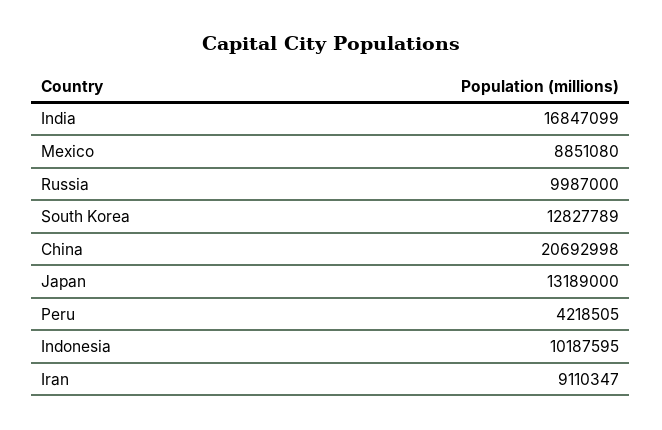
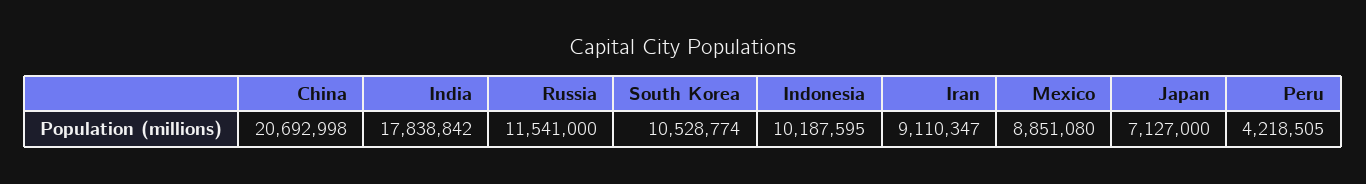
India: 16847099 -> 17838842
Russia: 9987000 -> 11541000
South Korea: 12827789 -> 10528774
Japan: 13189000 -> 7127000

